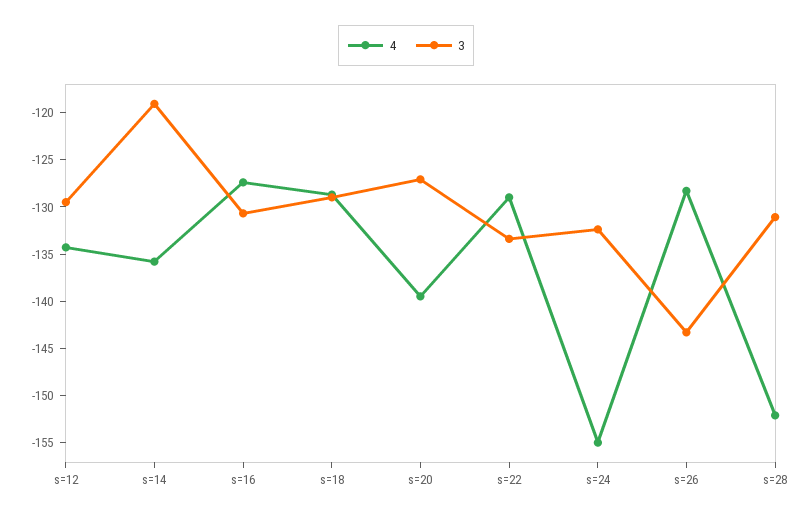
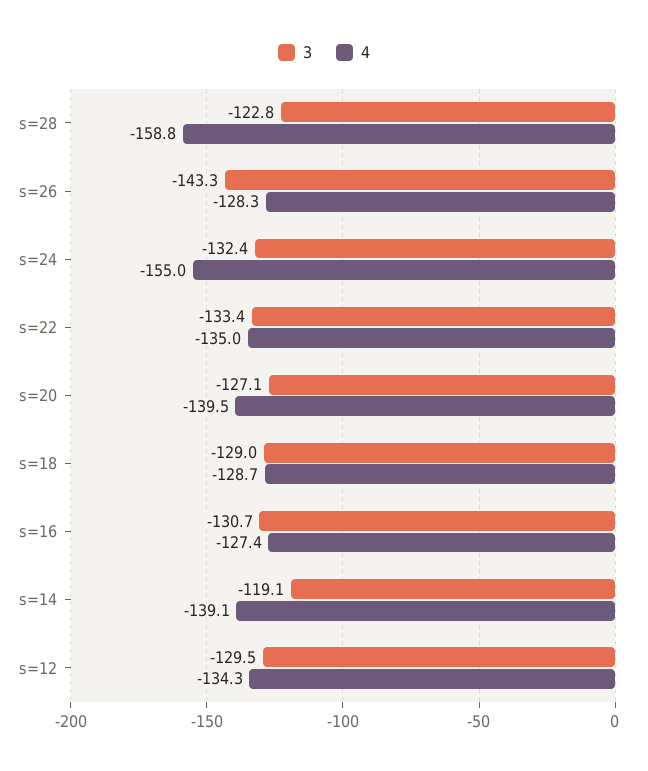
4, s=14: -136 -> -139.1
4, s=22: -129 -> -135
4, s=28: -152 -> -158.8
3, s=28: -131 -> -122.8

